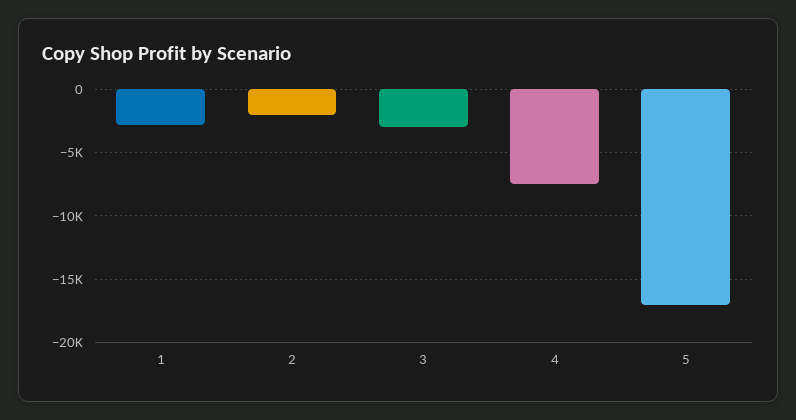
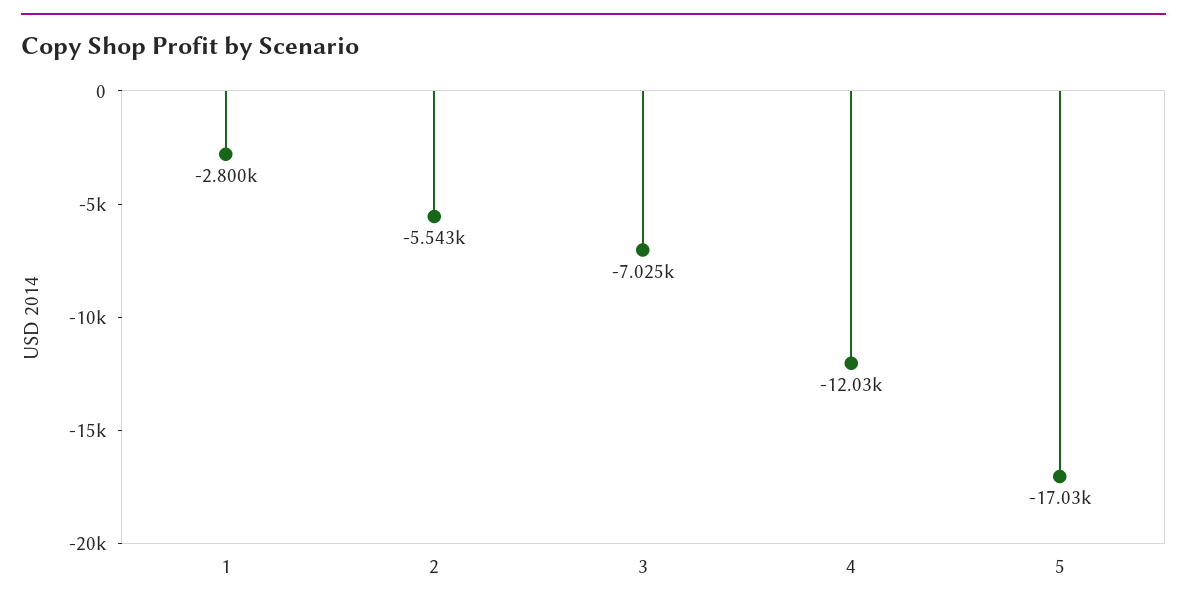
2: -2000 -> -5543
3: -3000 -> -7025
4: -7500 -> -12030

